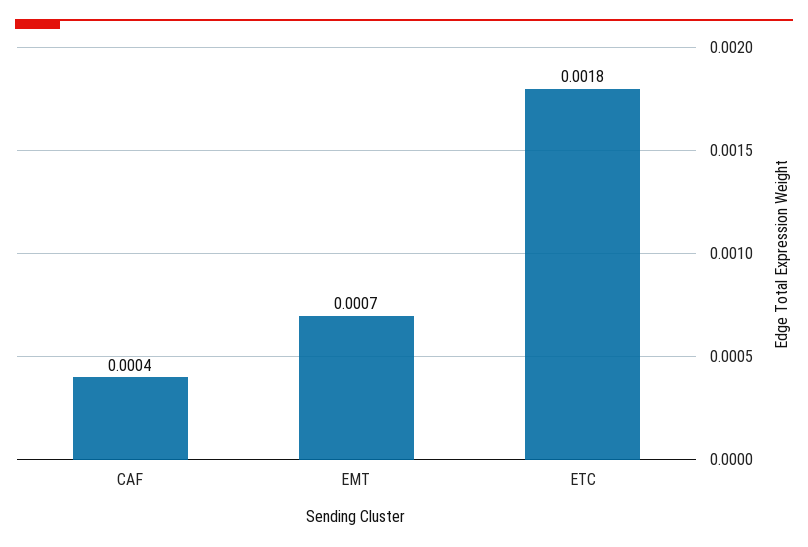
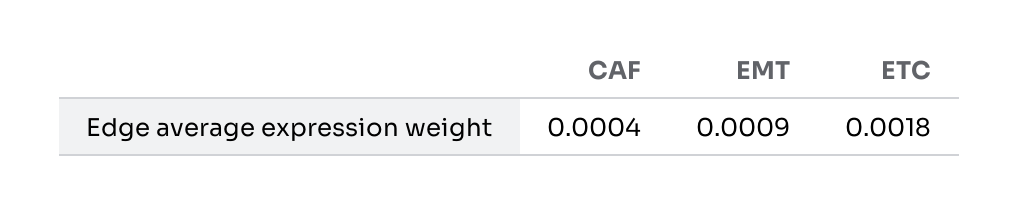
EMT: 0.0007 -> 0.0009

